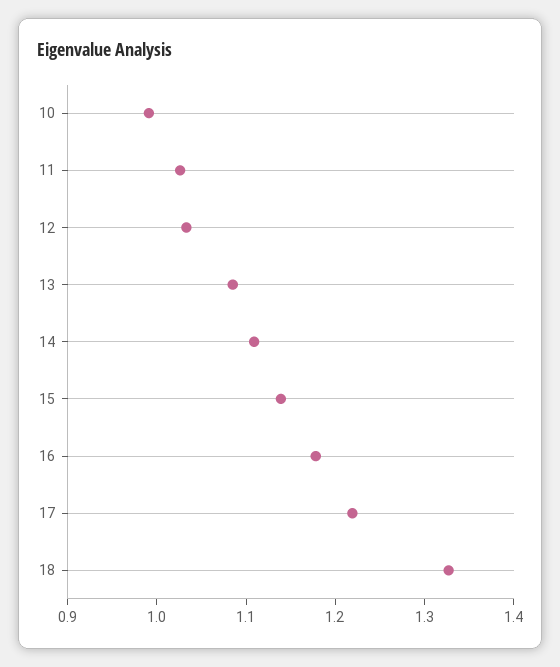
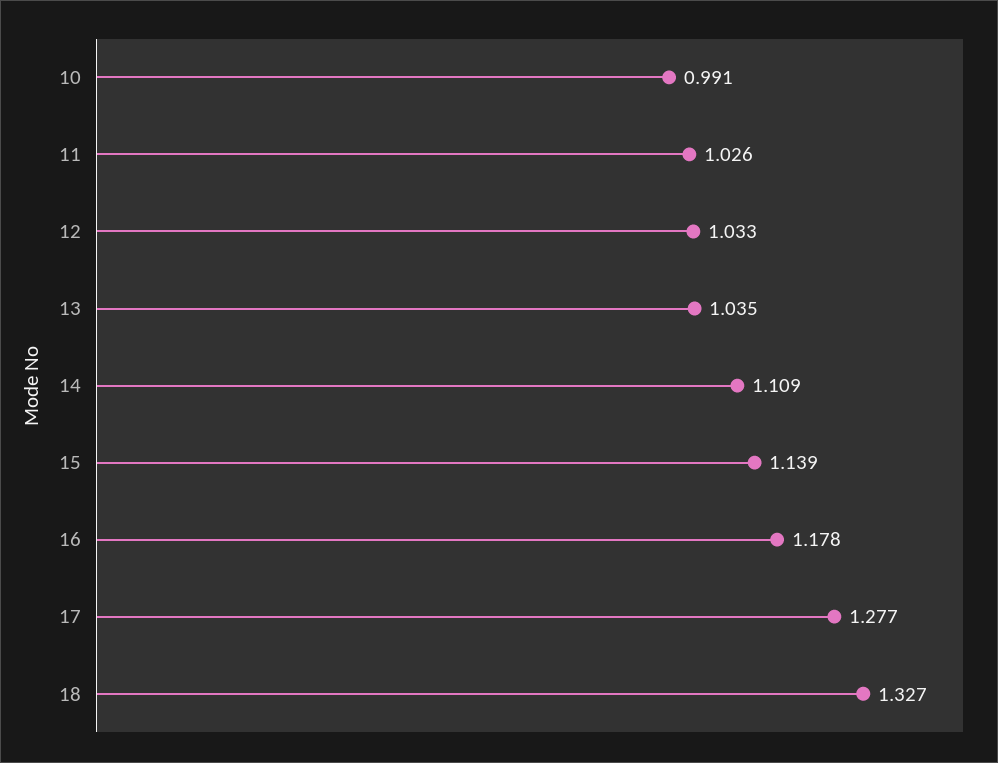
13: 1.08 -> 1.035
17: 1.22 -> 1.277

